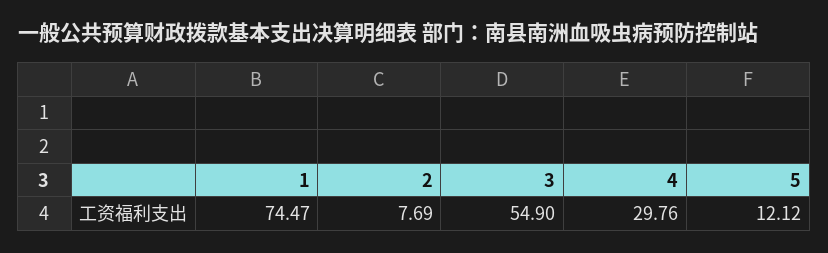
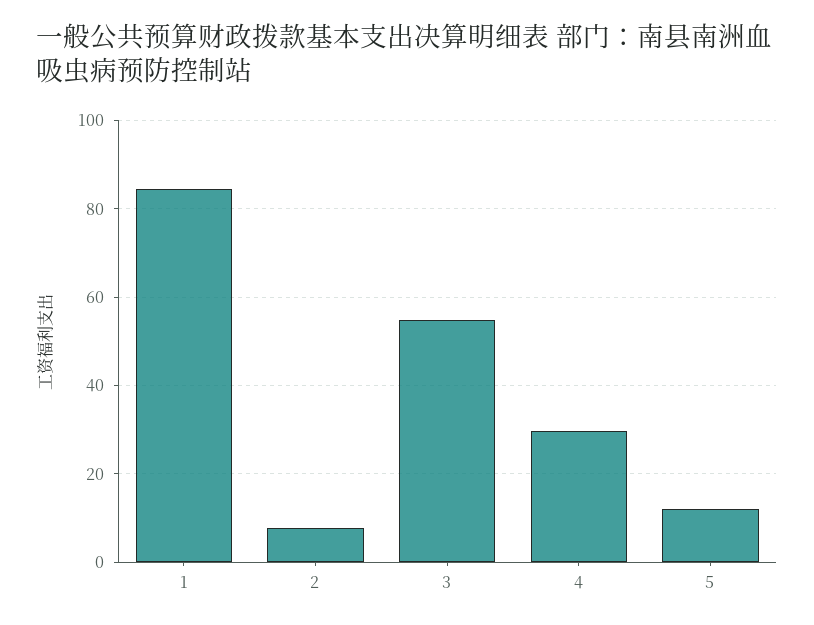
1: 74.47 -> 84

